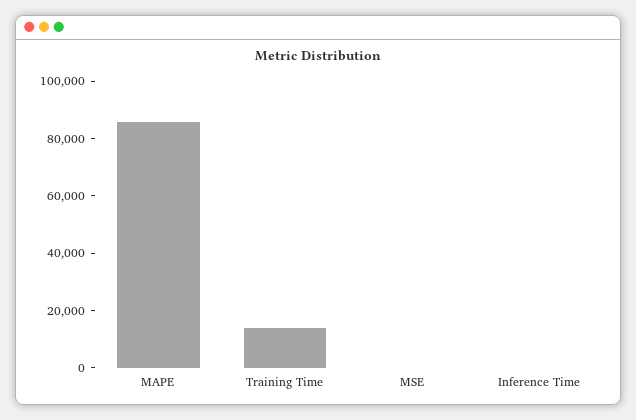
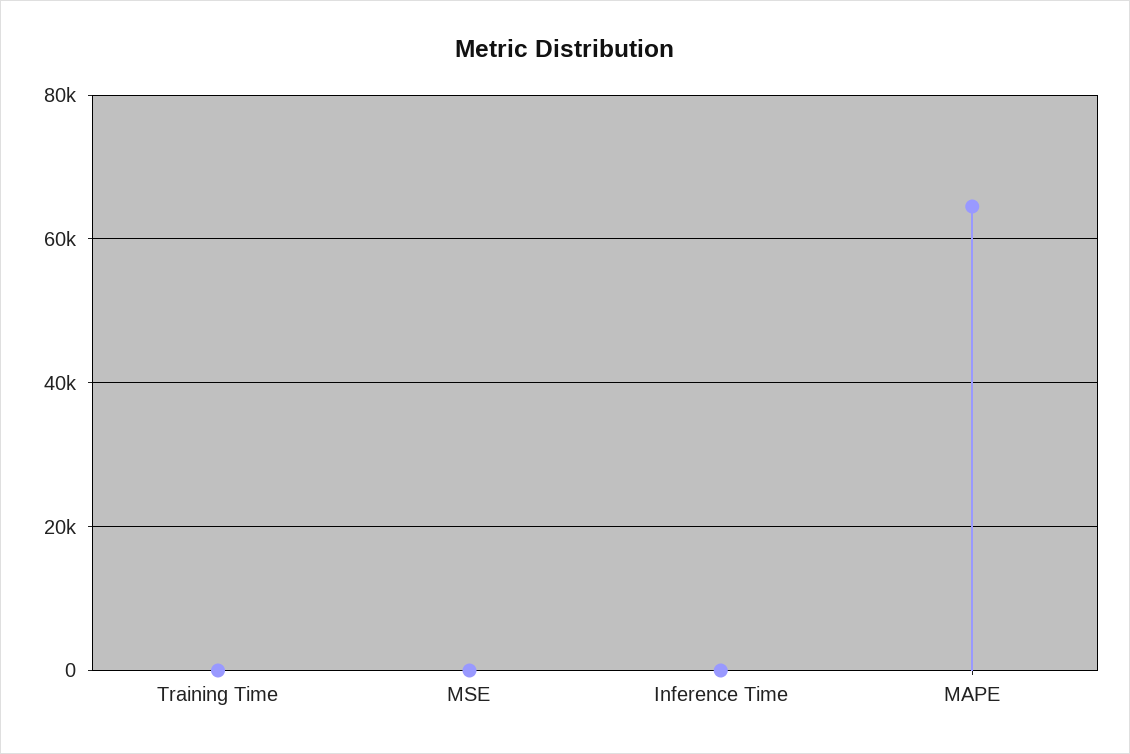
MAPE: 85000 -> 64000
Training Time: 15000 -> 0

